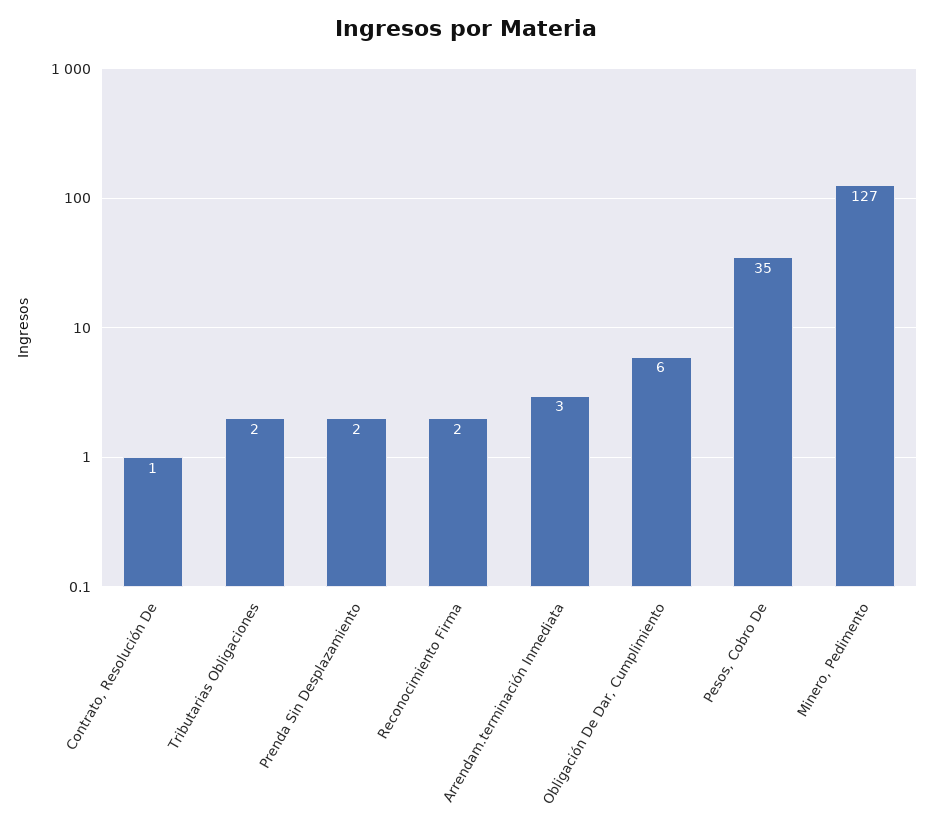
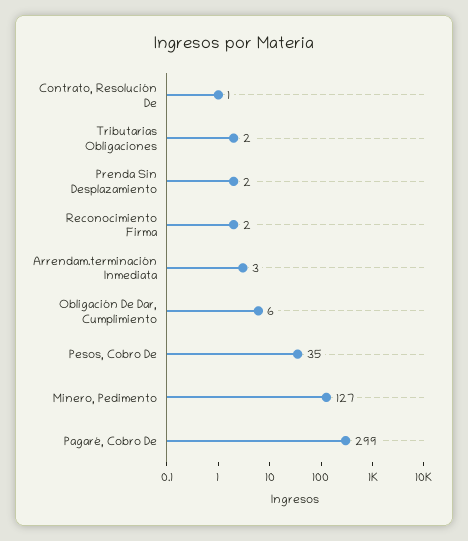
Pagaré, Cobro De: none -> 299

